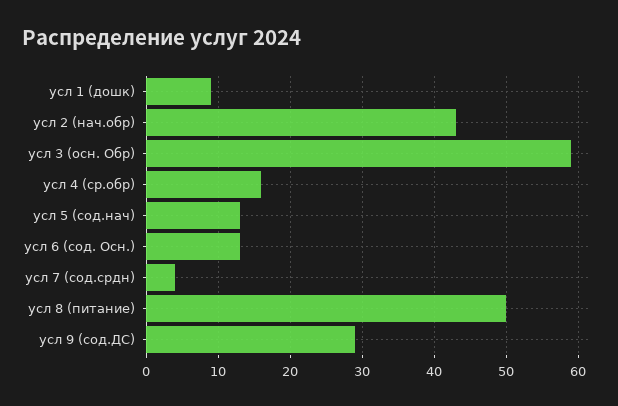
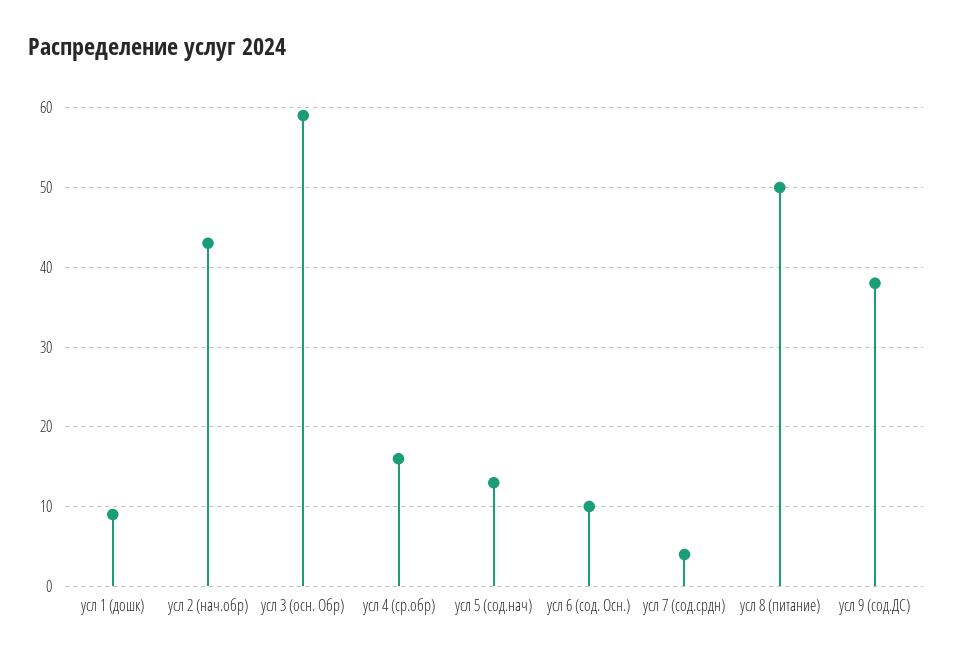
усл 6 (сод. Осн.): 13 -> 10
усл 9 (сод.ДС): 29 -> 38

